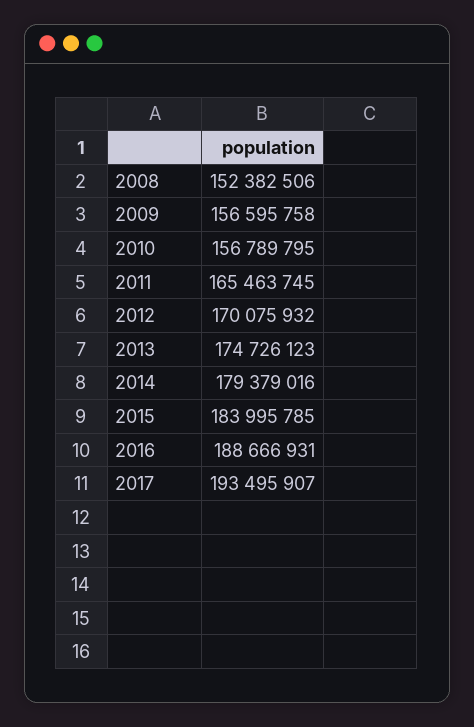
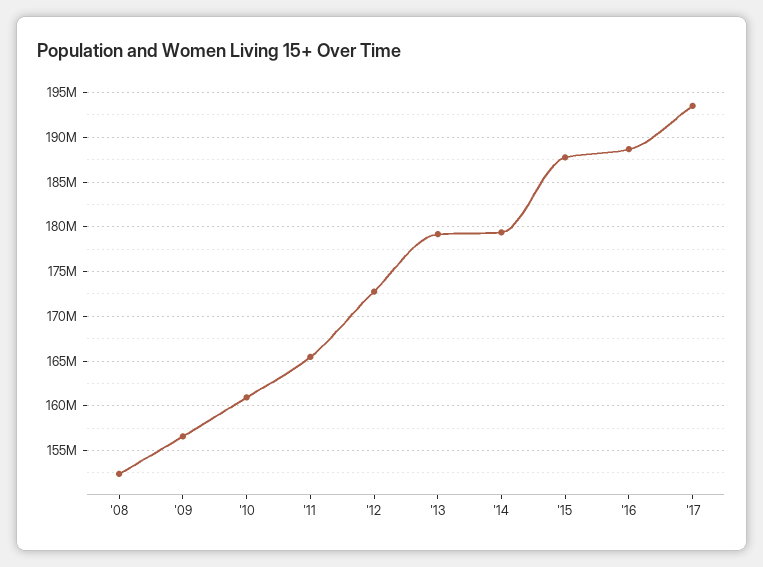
2010: 156789795 -> 161000000
2012: 170075932 -> 173000000
2013: 174726123 -> 179000000
2015: 183995785 -> 188000000

